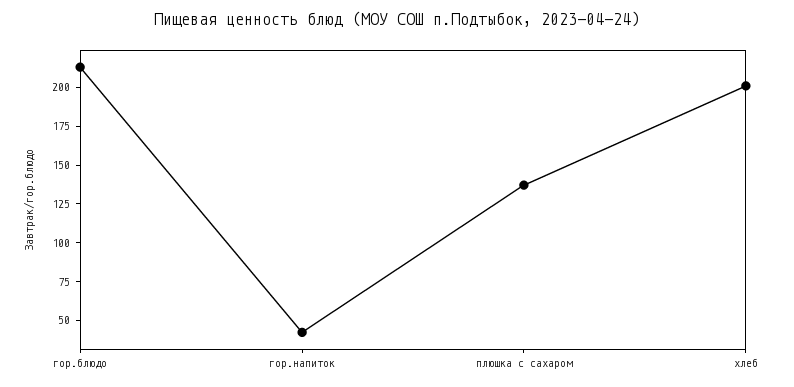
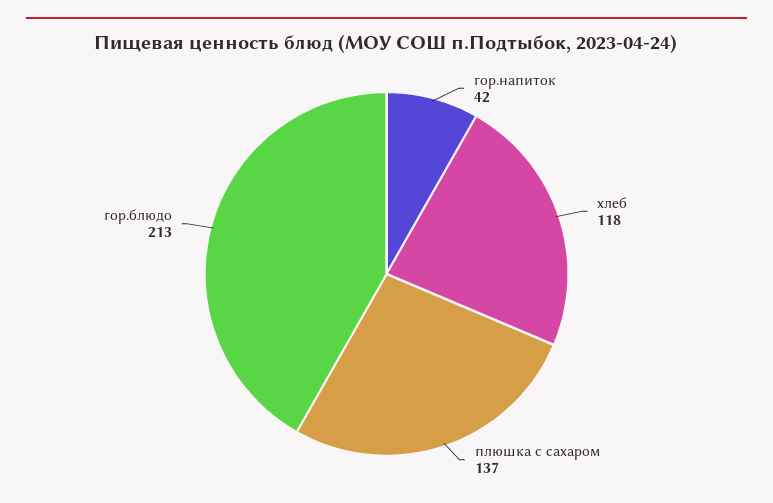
хлеб: 200 -> 118

